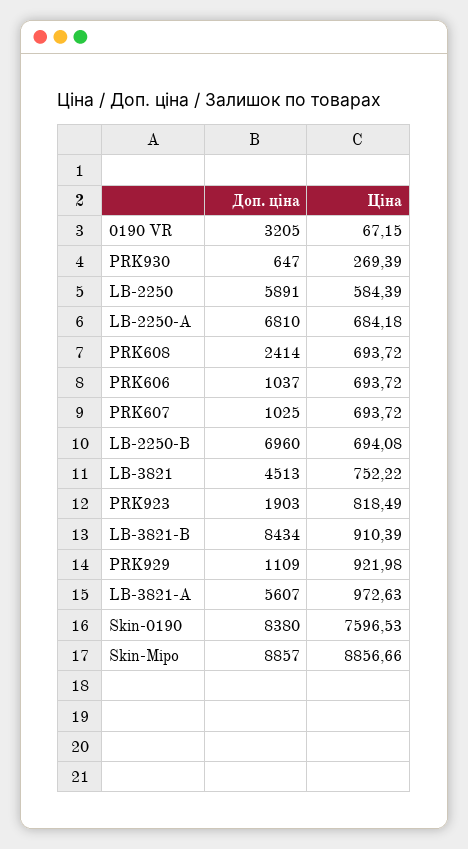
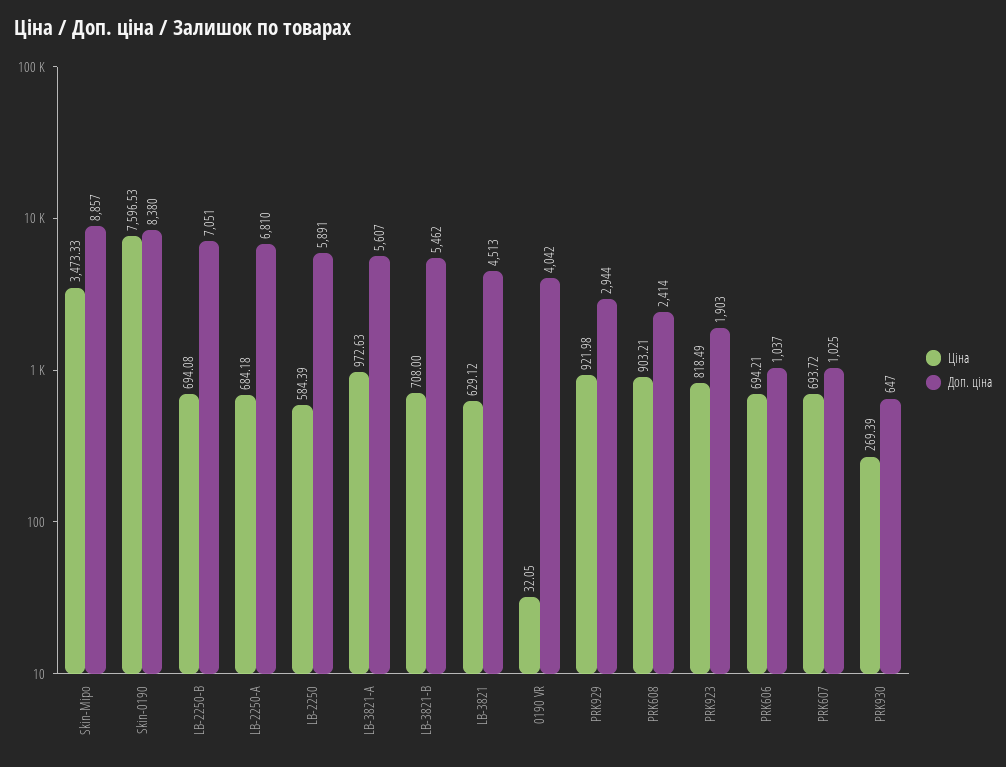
Доп. ціна, 0190 VR: 3205 -> 4042
Ціна, 0190 VR: 67.15 -> 32.05
Ціна, PRK608: 693.72 -> 903.21
Ціна, PRK606: 693.72 -> 694.21
Доп. ціна, LB-2250-В: 6960 -> 7051
Ціна, LB-3821: 752.22 -> 629.12
Доп. ціна, LB-3821-В: 8434 -> 5462
Ціна, LB-3821-В: 910.39 -> 708
Доп. ціна, PRK929: 1109 -> 2944
Ціна, Skin-Міро: 8856.66 -> 3473.33

